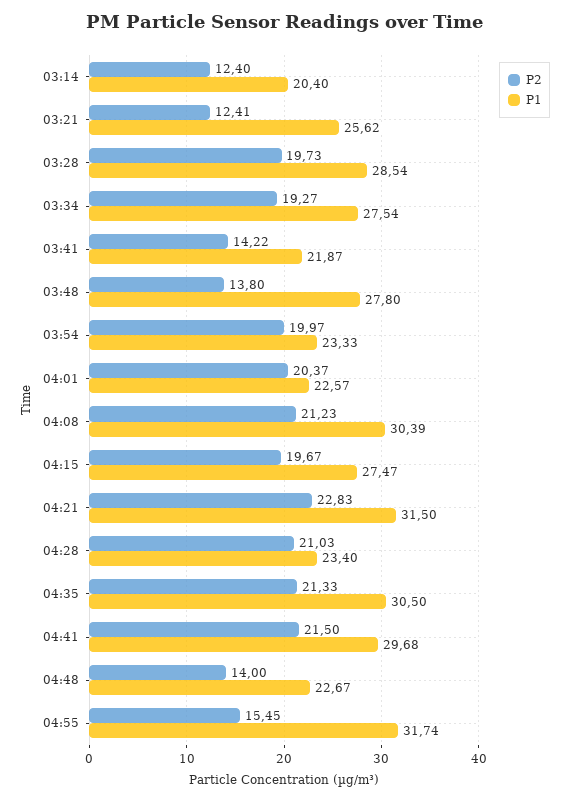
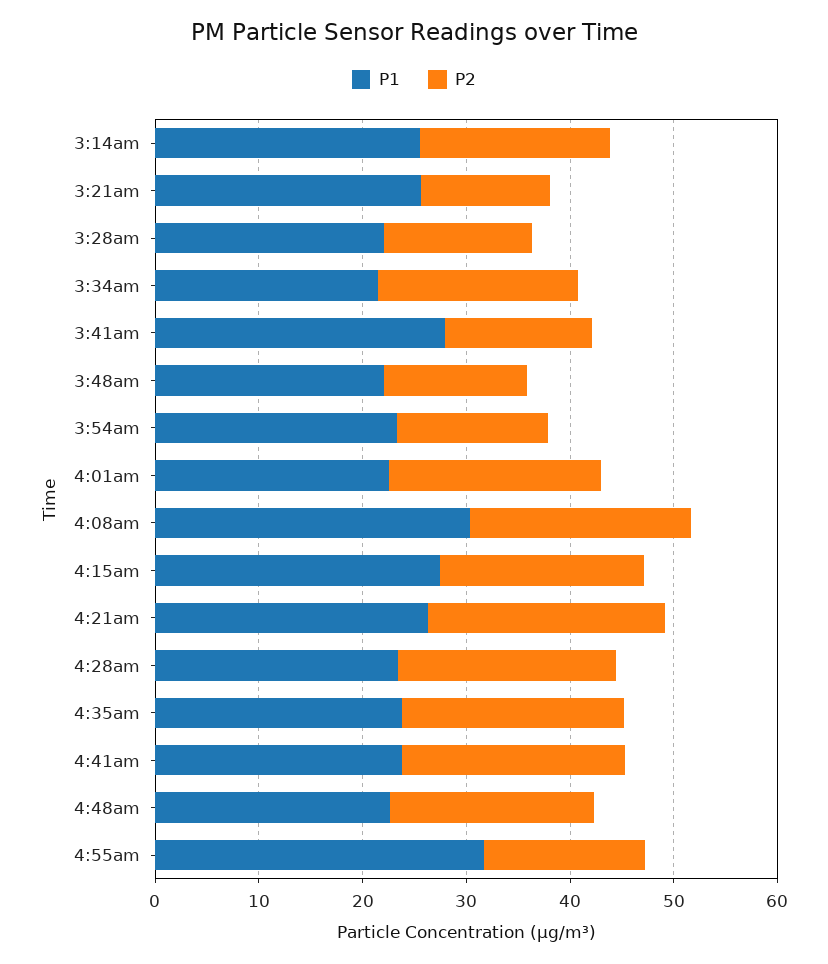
P2, 03:14: 12.4 -> 18
P1, 03:14: 20.4 -> 26
P2, 03:28: 19.73 -> 14
P1, 03:28: 28.54 -> 22
P1, 03:34: 27.54 -> 22
P1, 03:41: 21.87 -> 28
P1, 03:48: 27.8 -> 22
P2, 03:54: 19.97 -> 14
P1, 04:21: 31.5 -> 26
P1, 04:35: 30.5 -> 24
P1, 04:41: 29.68 -> 24
P2, 04:48: 14 -> 20

